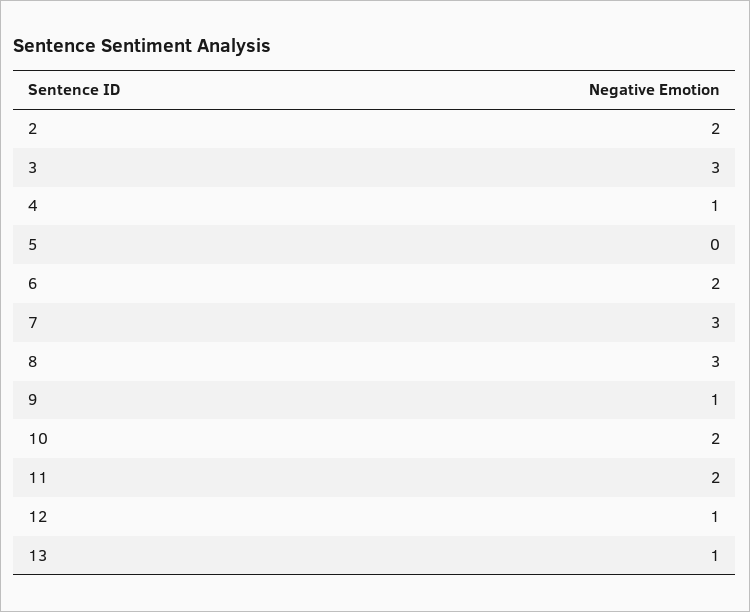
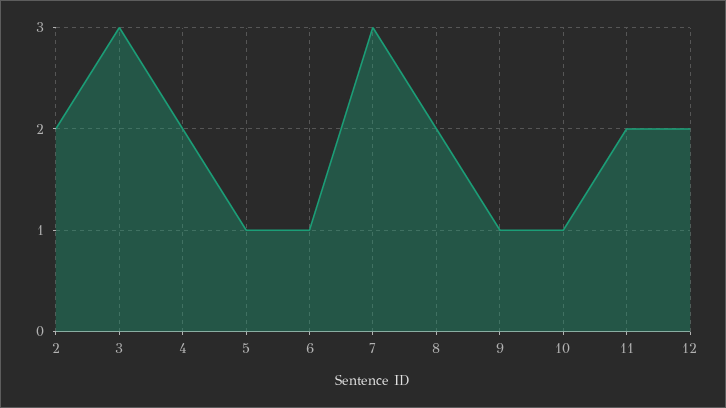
4: 1 -> 2
5: 0 -> 1
6: 2 -> 1
8: 3 -> 2
10: 2 -> 1
12: 1 -> 2
13: 1 -> none

